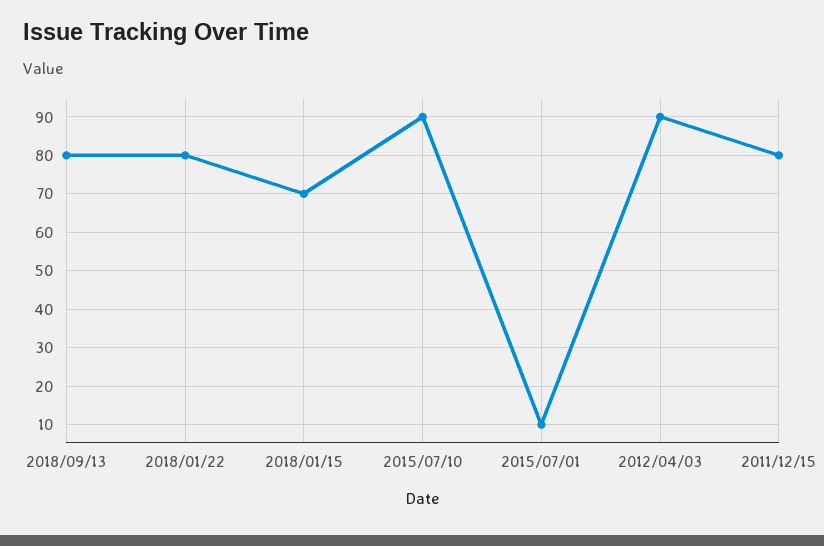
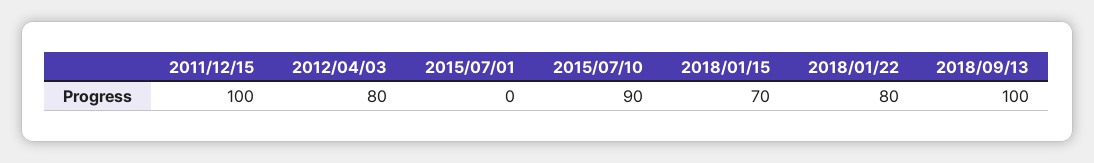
2018/09/13: 80 -> 100
2015/07/01: 10 -> 0
2012/04/03: 90 -> 80
2011/12/15: 80 -> 100

